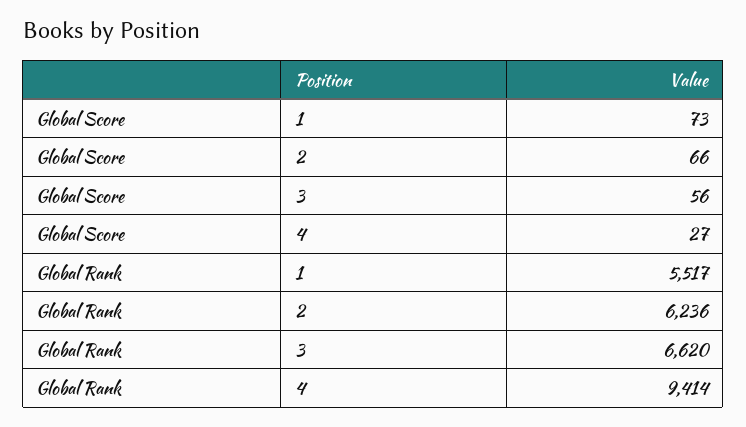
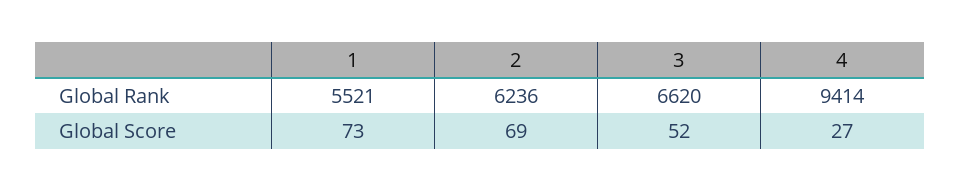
Global Score, 2: 66 -> 69
Global Score, 3: 56 -> 52
Global Rank, 1: 5517 -> 5521

